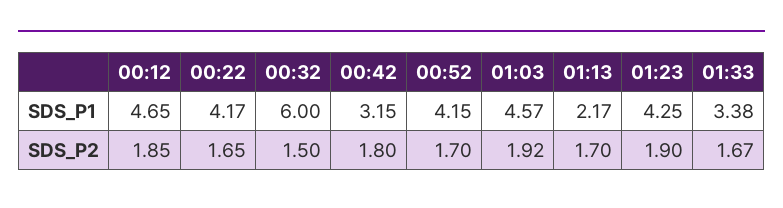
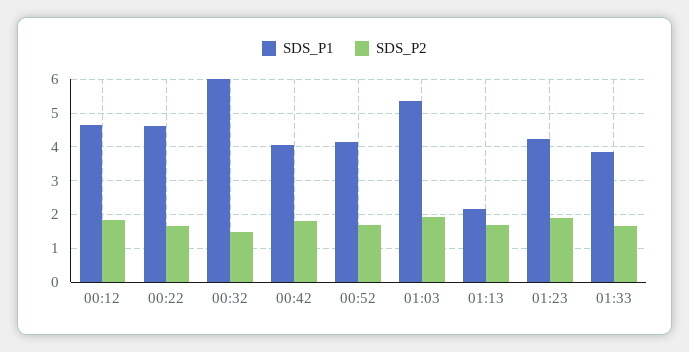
SDS_P1, 00:22: 4.17 -> 4.6
SDS_P1, 00:42: 3.15 -> 4
SDS_P1, 01:03: 4.57 -> 5.4
SDS_P1, 01:33: 3.38 -> 3.8

